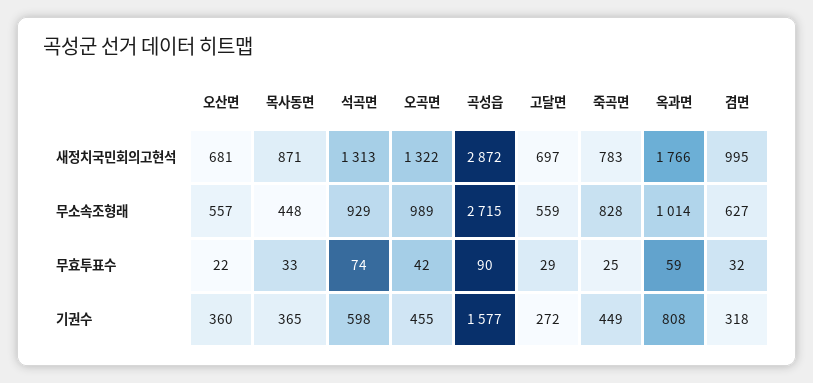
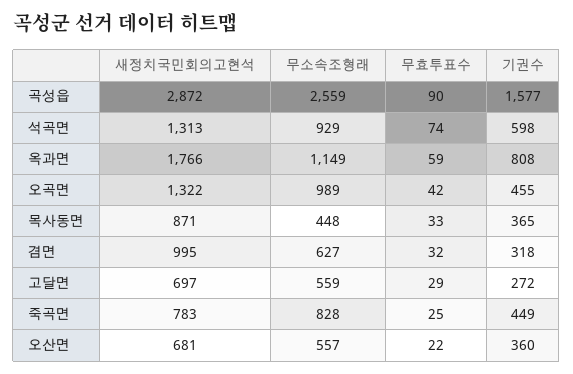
곡성읍, 무소속조형래: 2715 -> 2559
옥과면, 무소속조형래: 1014 -> 1149

